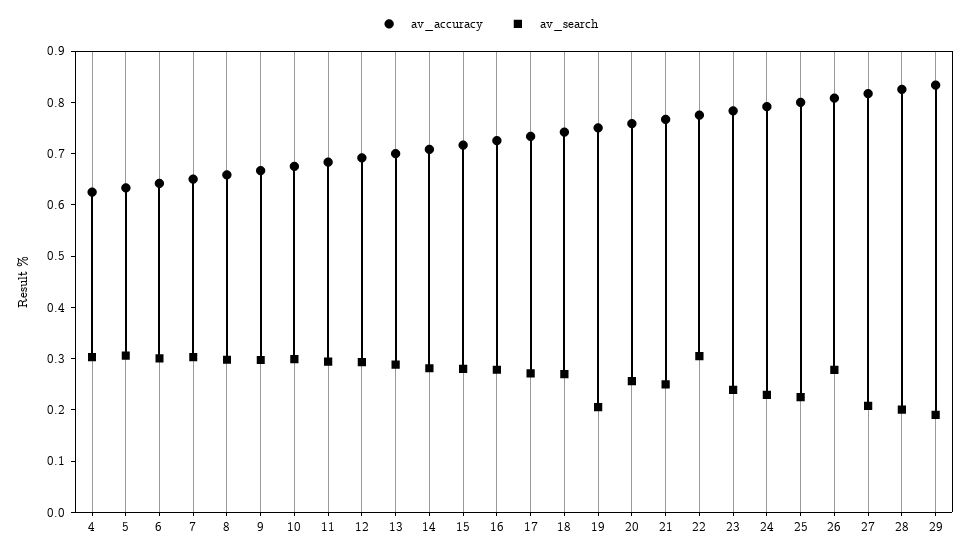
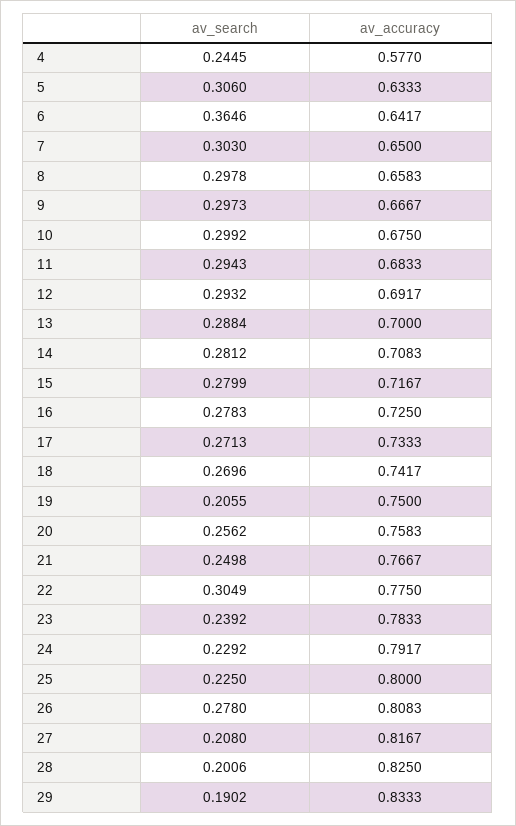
av_accuracy, 4: 0.62 -> 0.577
av_search, 4: 0.3 -> 0.2445
av_search, 6: 0.3 -> 0.3646

